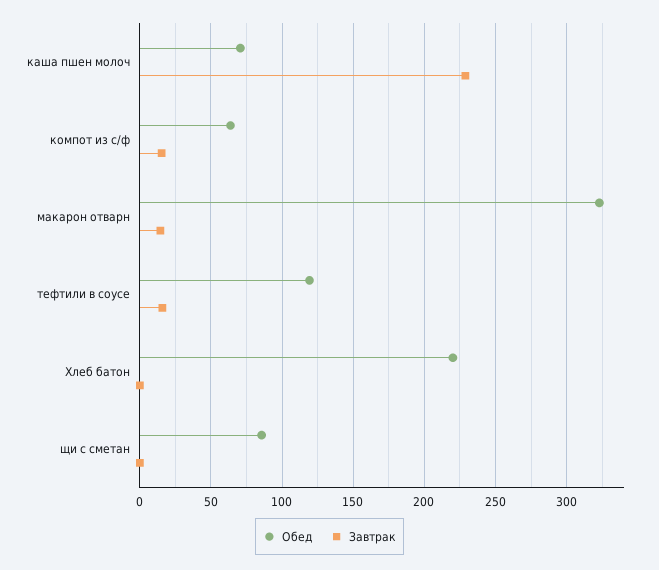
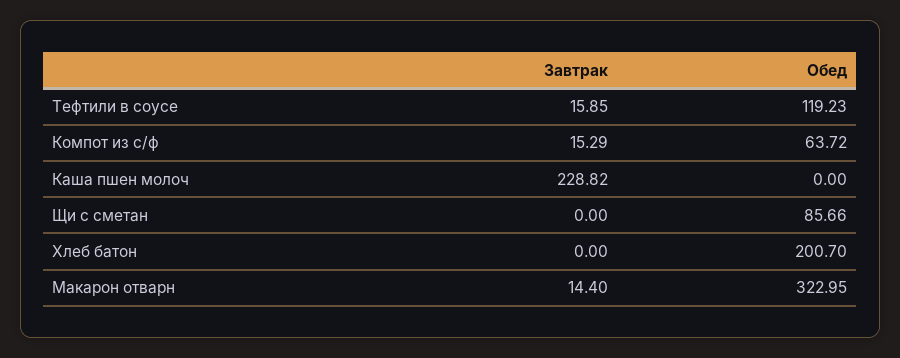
Обед, каша пшен молоч: 70 -> 0
Обед, Хлеб батон: 220 -> 200.7

